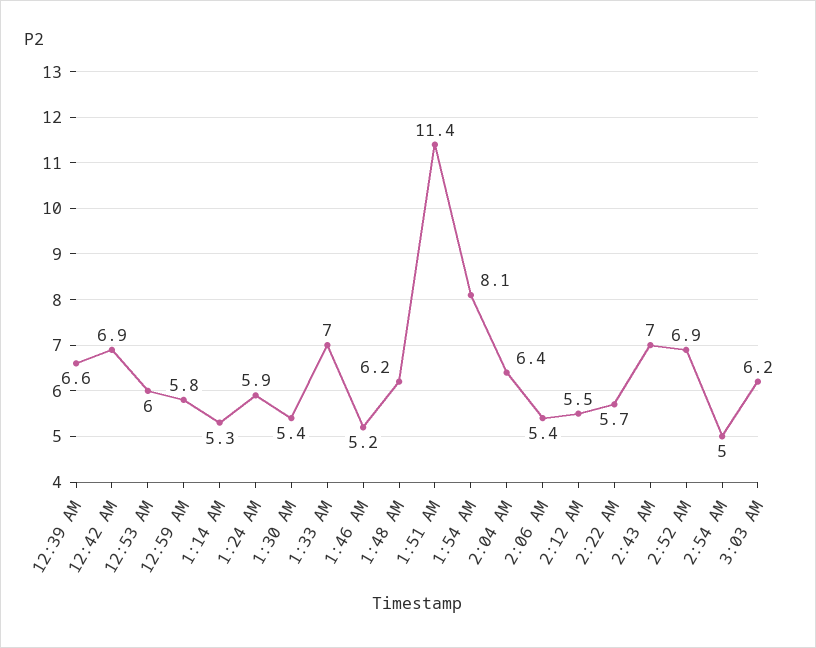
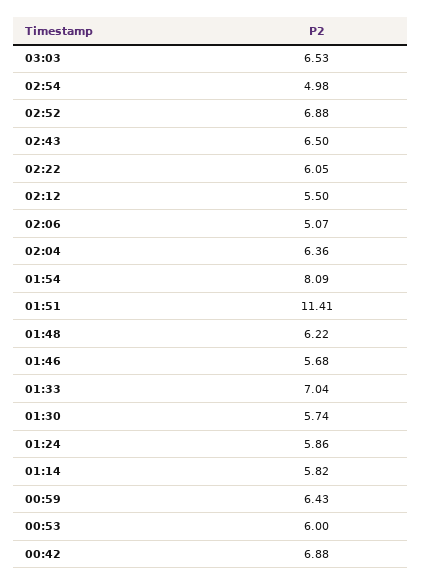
12:39 AM: 6.6 -> none
12:59 AM: 5.8 -> 6.43
1:14 AM: 5.3 -> 5.82
1:30 AM: 5.4 -> 5.74
1:46 AM: 5.2 -> 5.68
2:06 AM: 5.4 -> 5.07
2:22 AM: 5.7 -> 6.05
2:43 AM: 7 -> 6.5
3:03 AM: 6.2 -> 6.53

